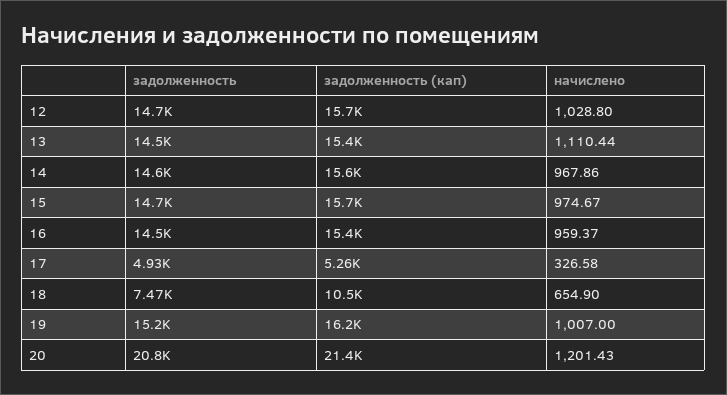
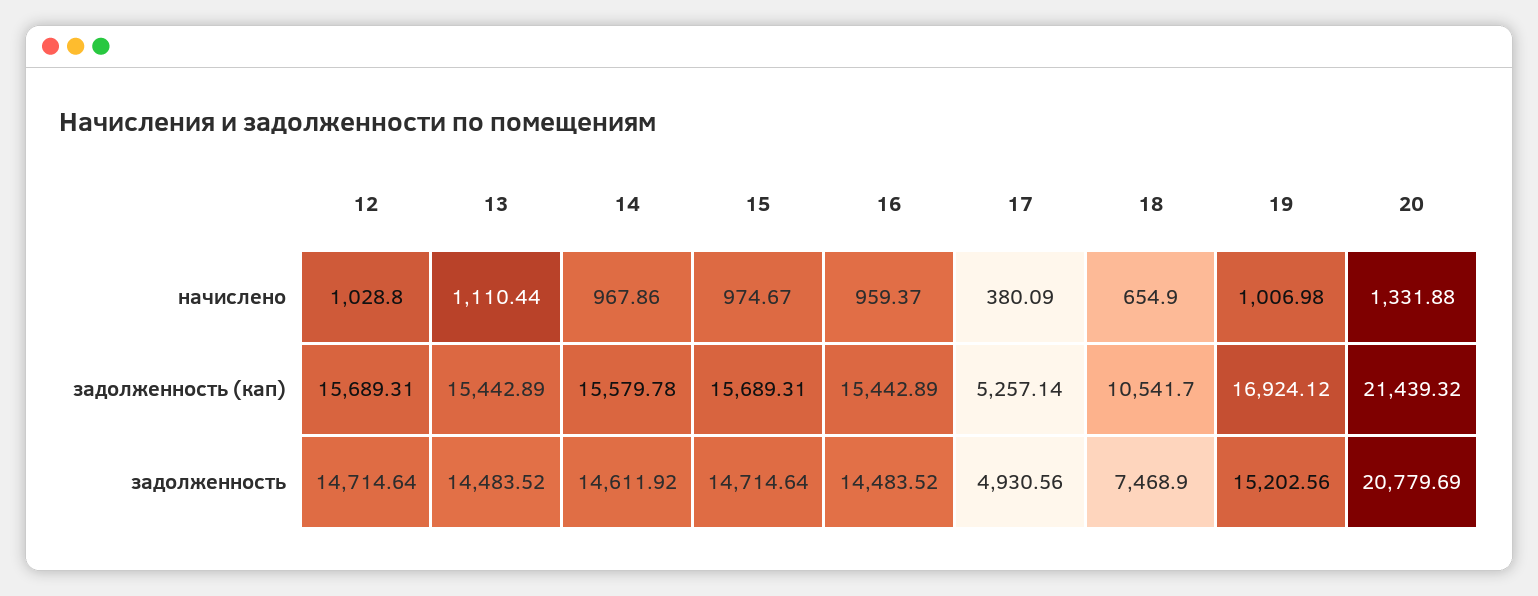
начислено, 17: 326.58 -> 380.09
задолженность (кап), 19: 16200 -> 16924.12
начислено, 19: 1007 -> 1006.98
начислено, 20: 1201.43 -> 1331.88

